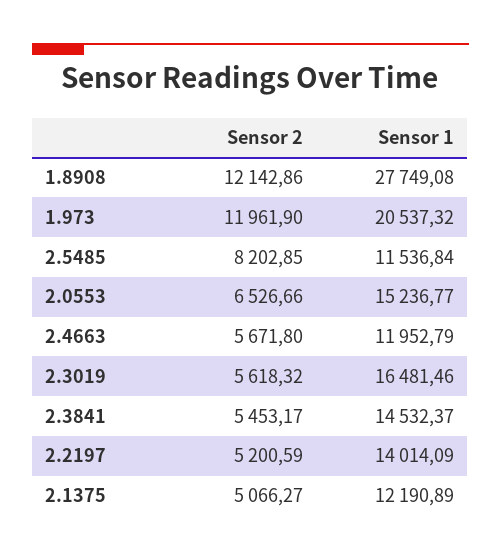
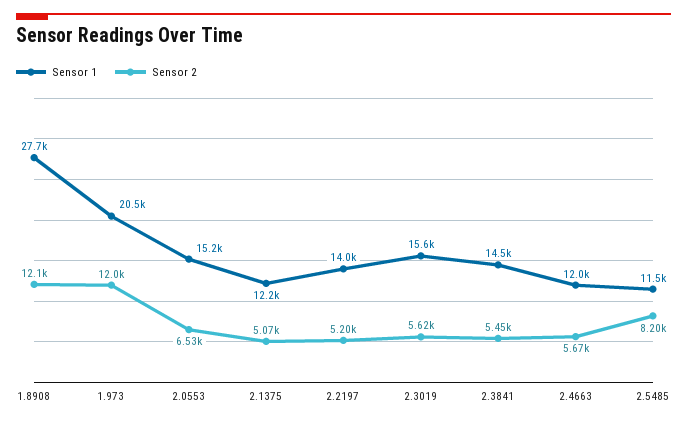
Sensor 1, 2.3019: 16481.46 -> 15600

